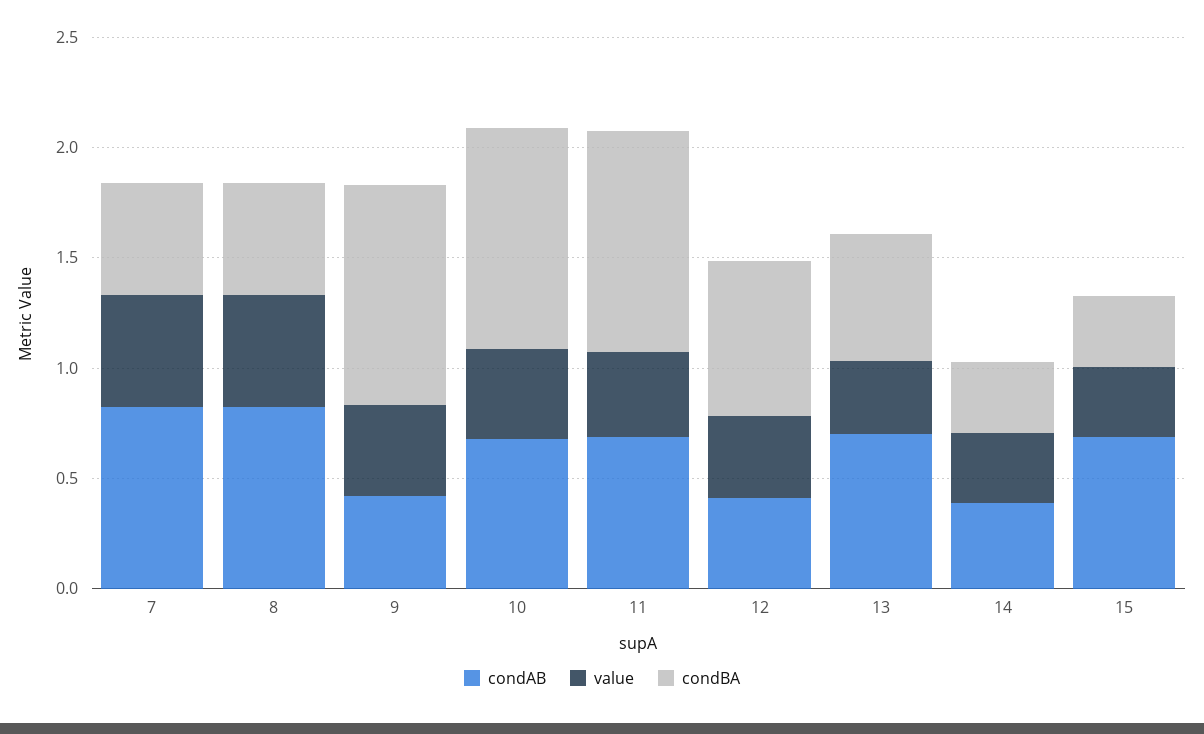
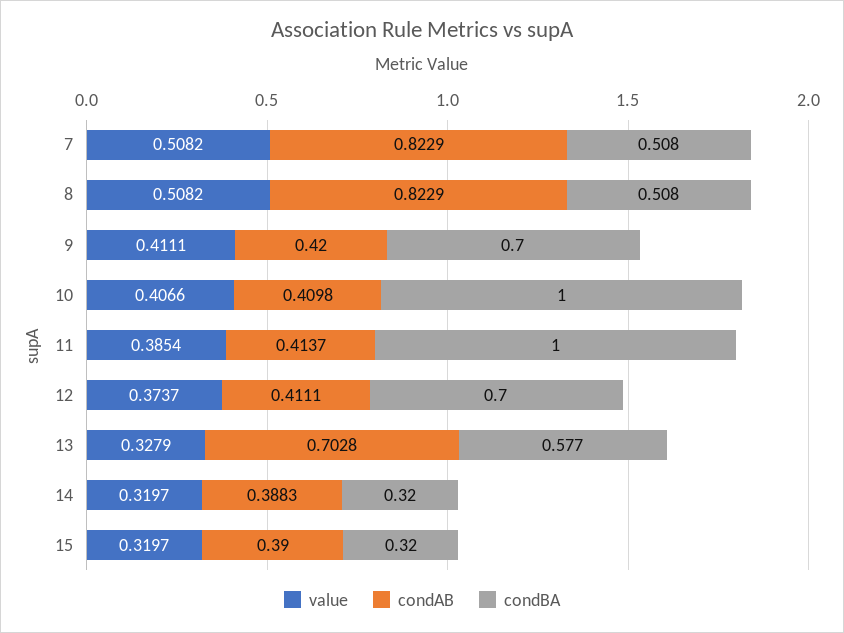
condBA, 9: 1 -> 0.7
condAB, 10: 0.7 -> 0.4098
condAB, 11: 0.7 -> 0.4137
condAB, 15: 0.7 -> 0.39

